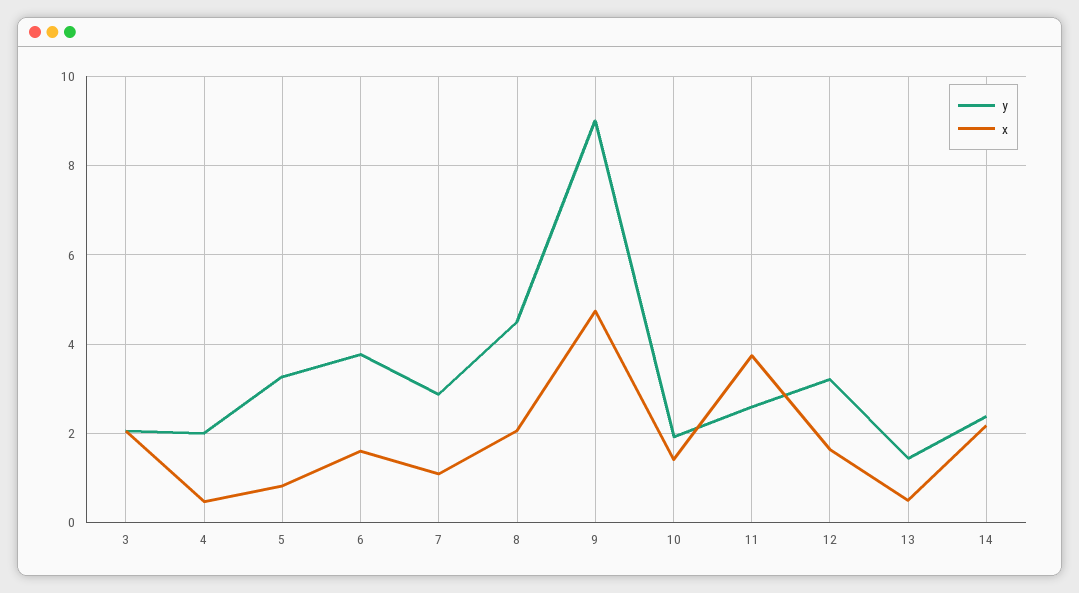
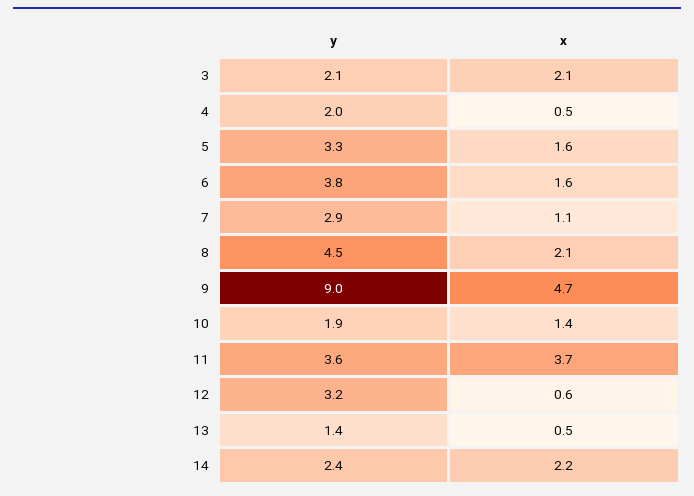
x, 5: 0.8 -> 1.6
y, 11: 2.6 -> 3.6
x, 12: 1.6 -> 0.6

